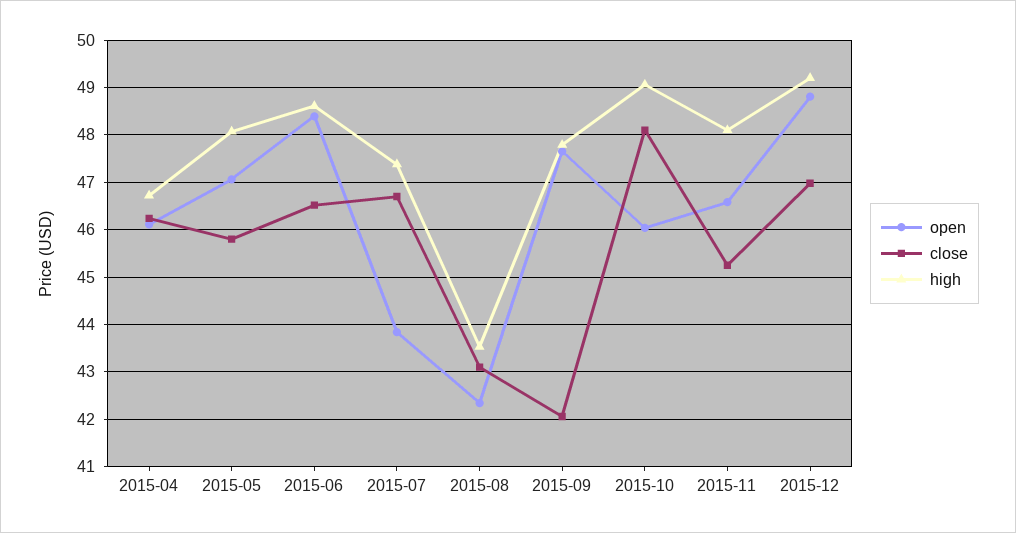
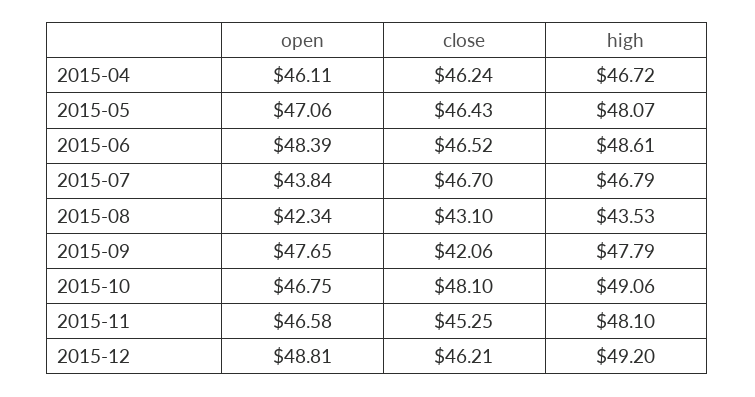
close, 2015-05: 45.8 -> 46.43
high, 2015-07: 47.4 -> 46.79
open, 2015-10: 46 -> 46.75
close, 2015-12: 47 -> 46.21

